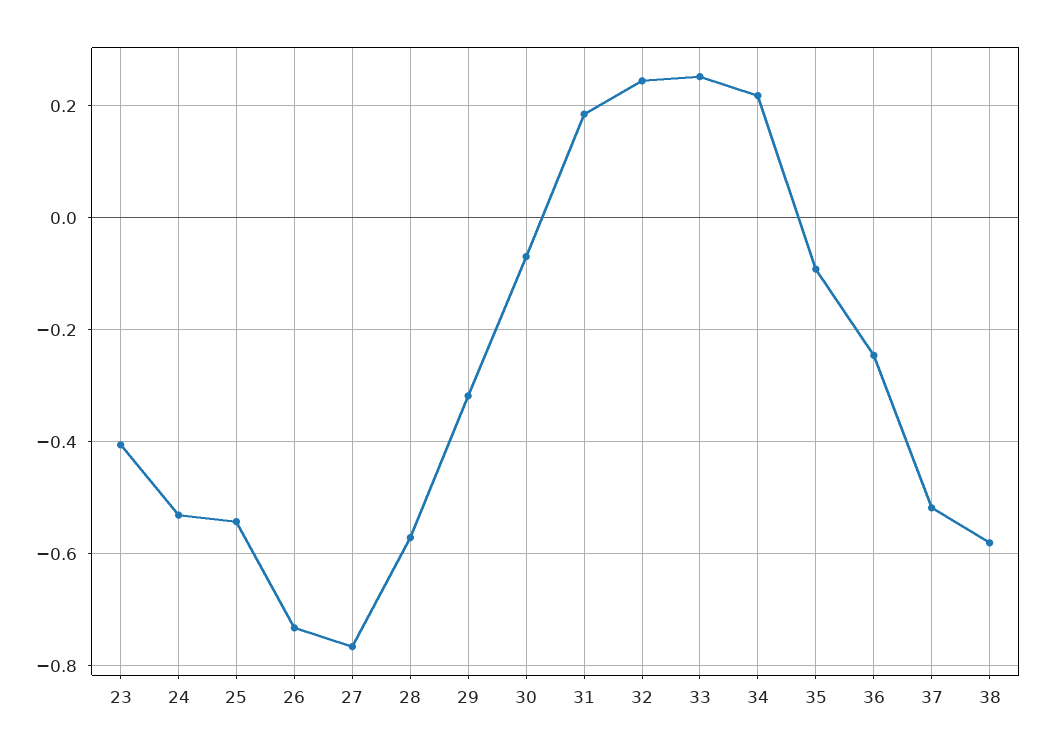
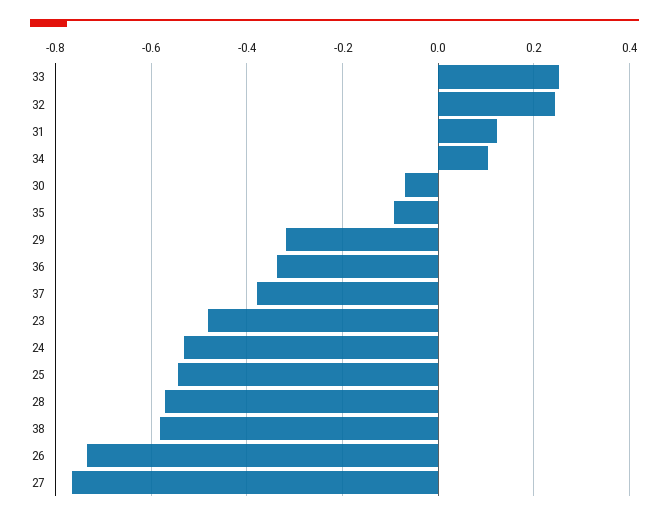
23: -0.4 -> -0.48
31: 0.18 -> 0.12
34: 0.22 -> 0.1
36: -0.24 -> -0.34
37: -0.52 -> -0.38

